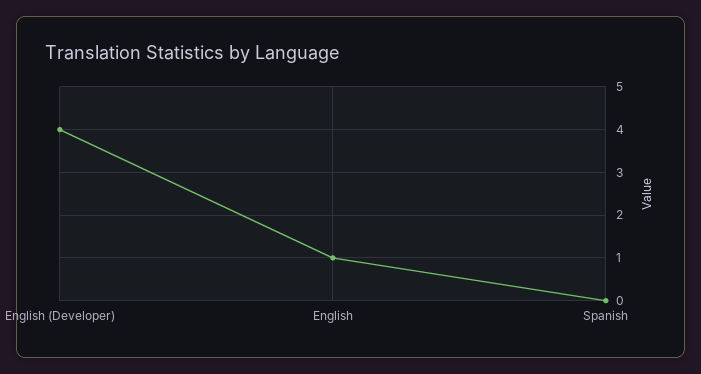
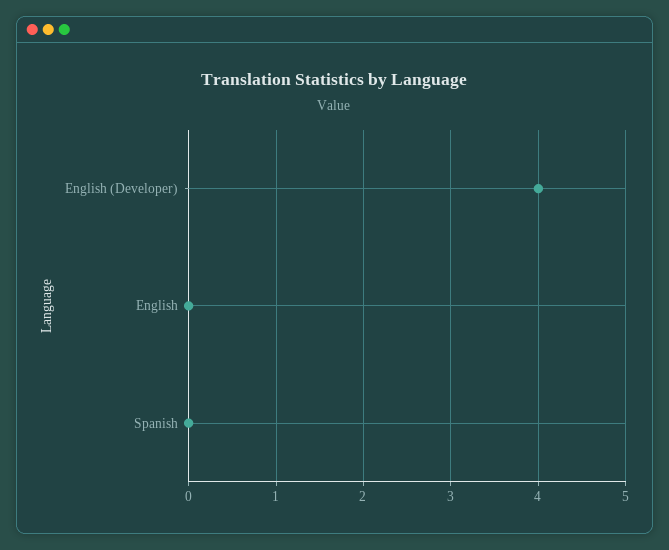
English: 1 -> 0

